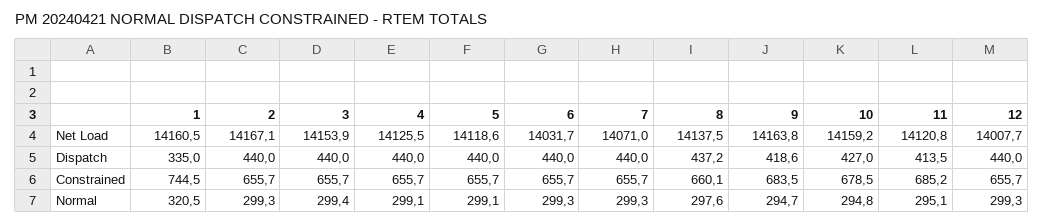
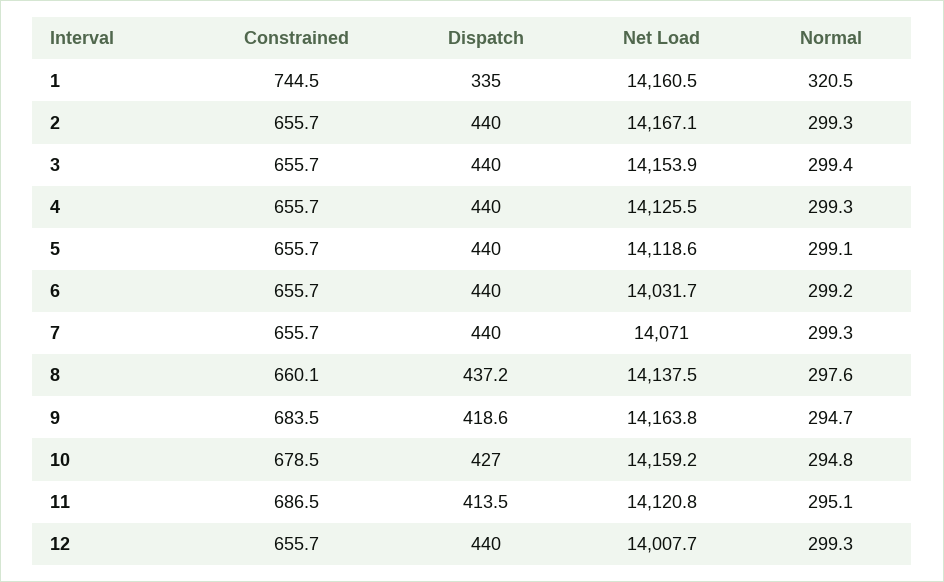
11, Constrained: 685.2 -> 686.5
4, Normal: 299.1 -> 299.3
6, Normal: 299.3 -> 299.2

